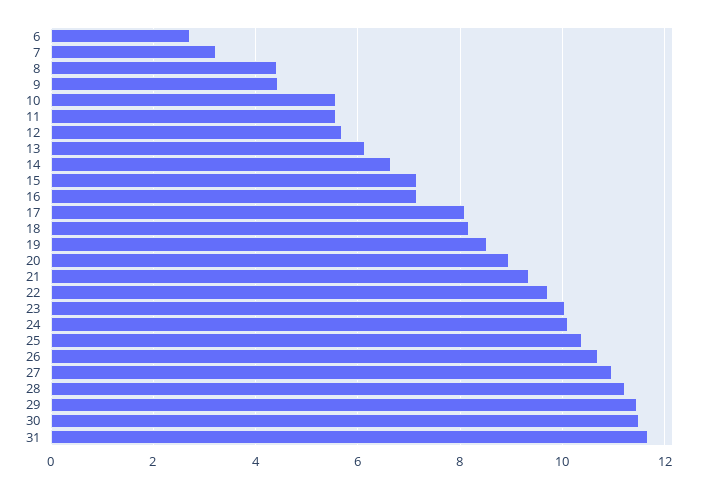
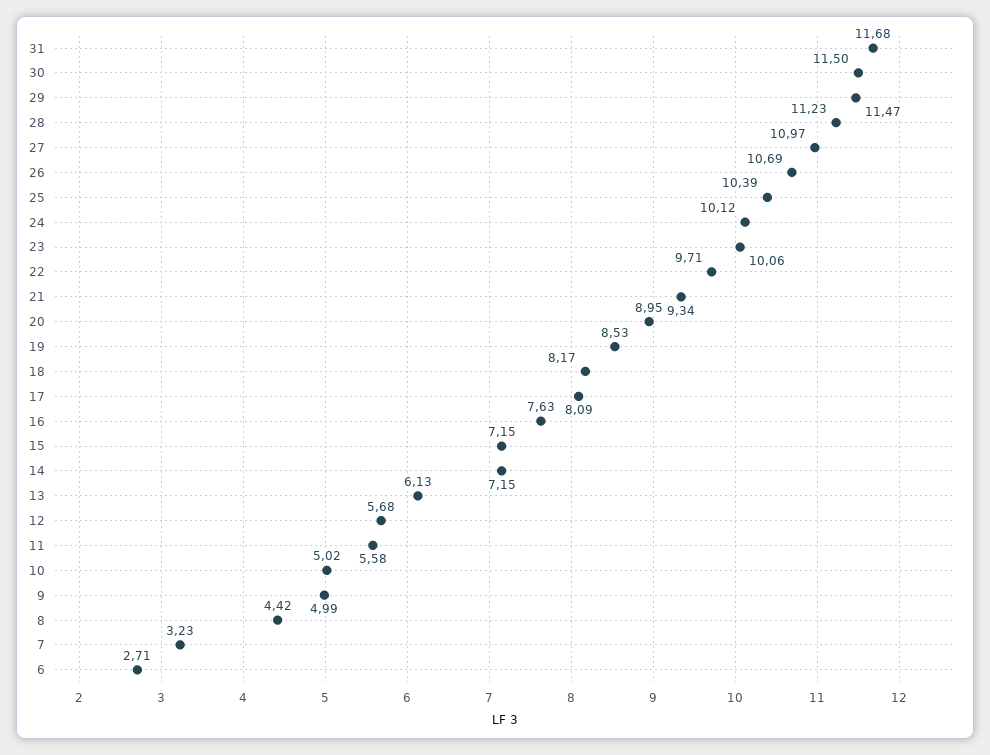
9: 4.4 -> 4.99
10: 5.6 -> 5.02
14: 6.6 -> 7.15
16: 7.2 -> 7.63

